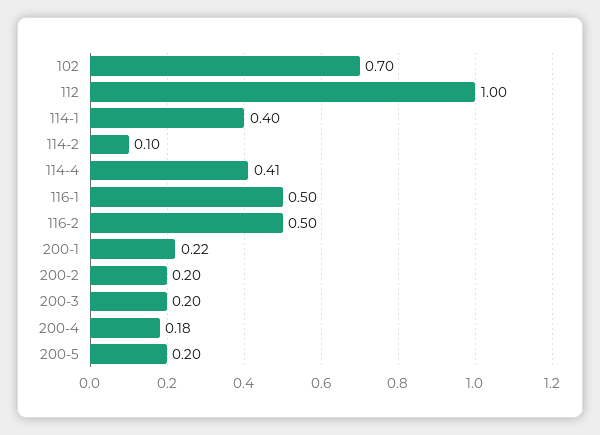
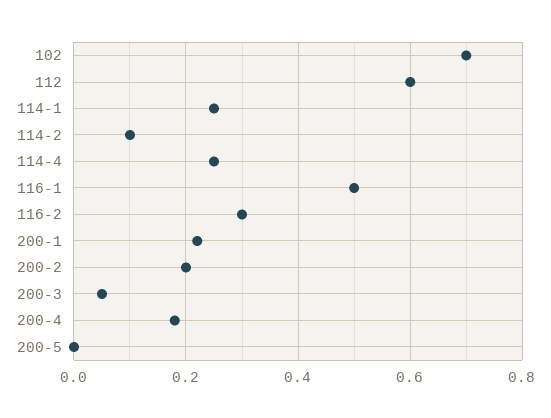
112: 1 -> 0.6
114-1: 0.4 -> 0.25
114-4: 0.41 -> 0.25
116-2: 0.5 -> 0.3
200-3: 0.2 -> 0.05
200-5: 0.2 -> 0

